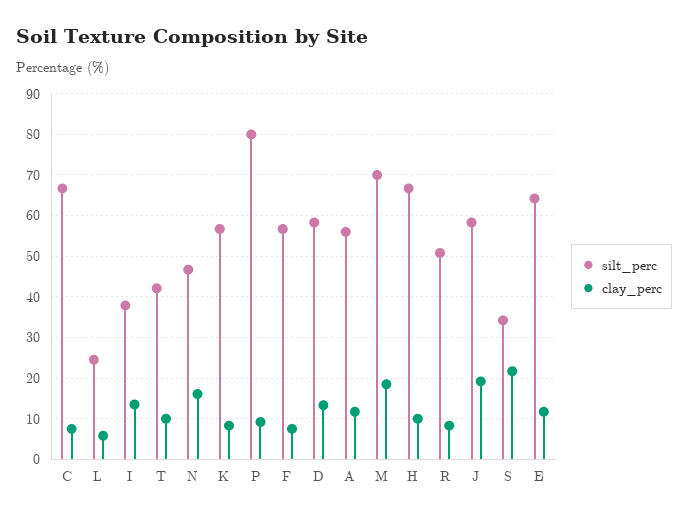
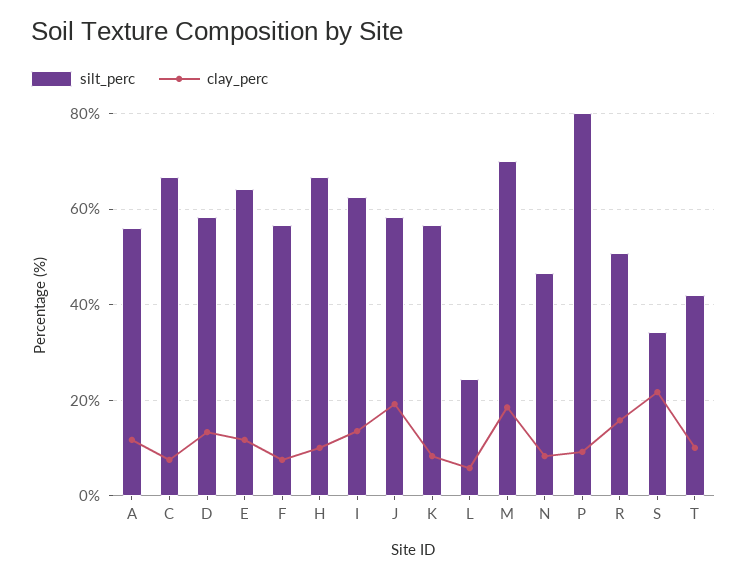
silt_perc, I: 38 -> 62
clay_perc, N: 16 -> 8
clay_perc, R: 8 -> 16

